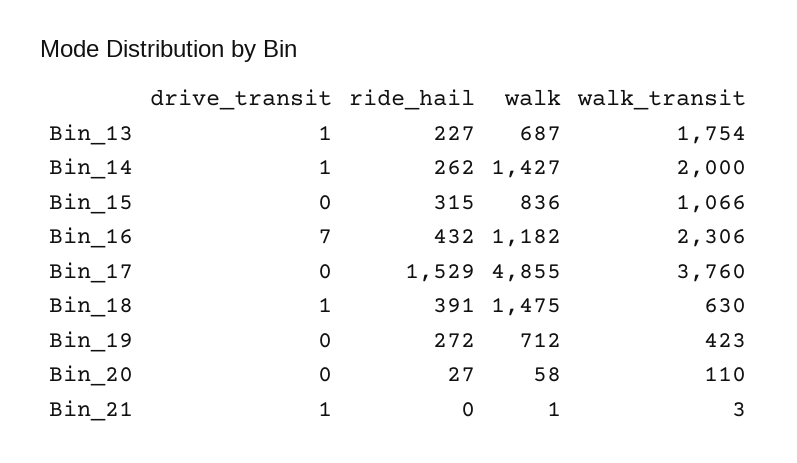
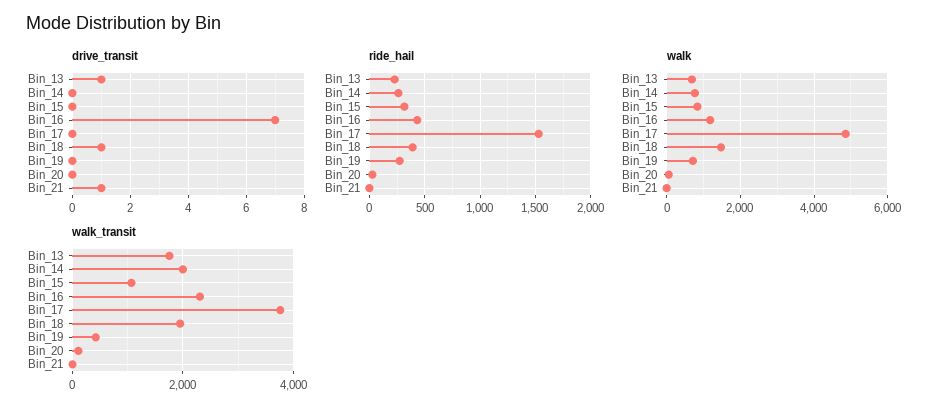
drive_transit, Bin_14: 1 -> 0
walk, Bin_14: 1427 -> 800
walk_transit, Bin_18: 630 -> 2000

